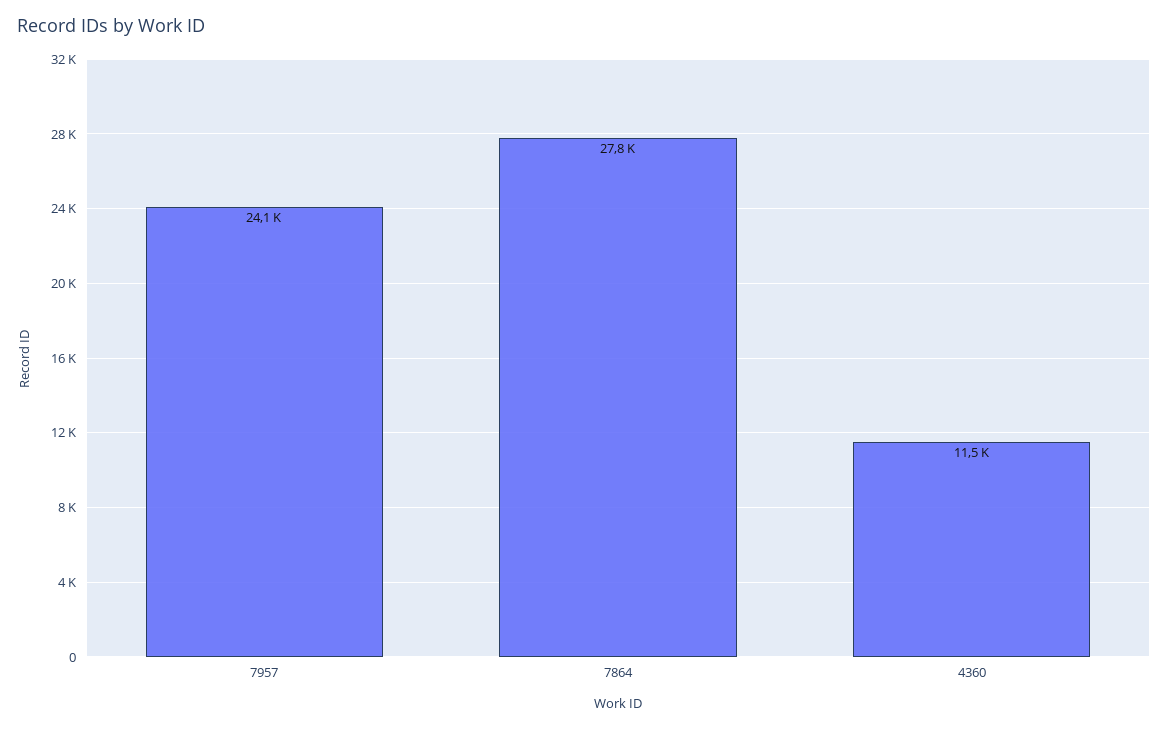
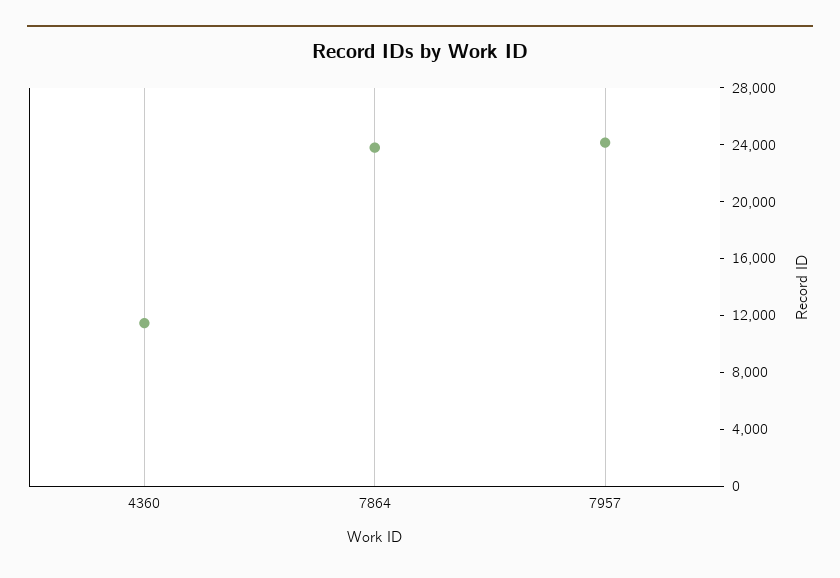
7864: 27800 -> 24000

